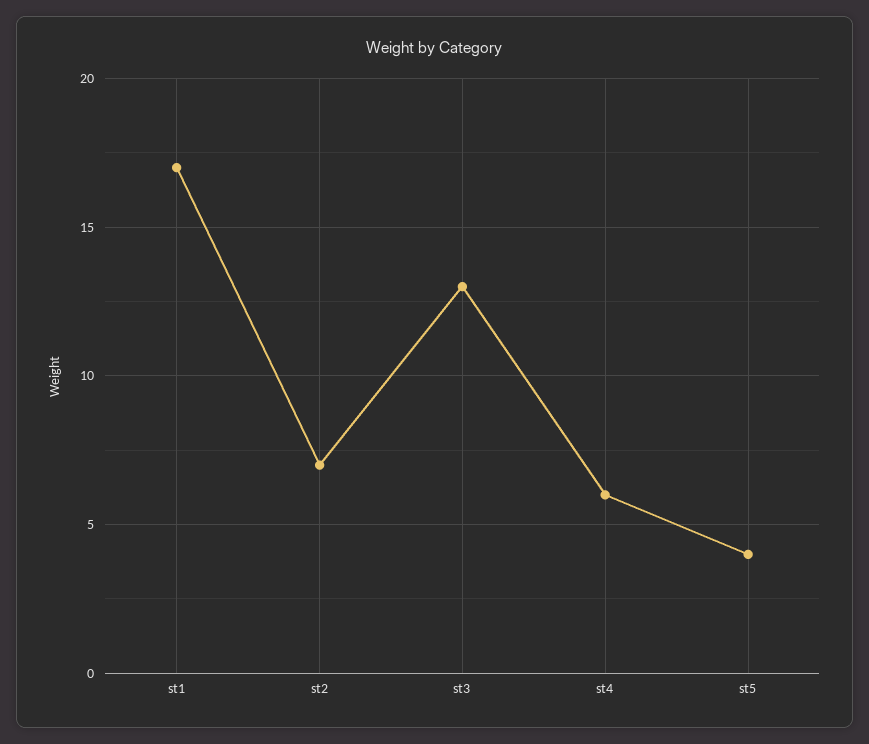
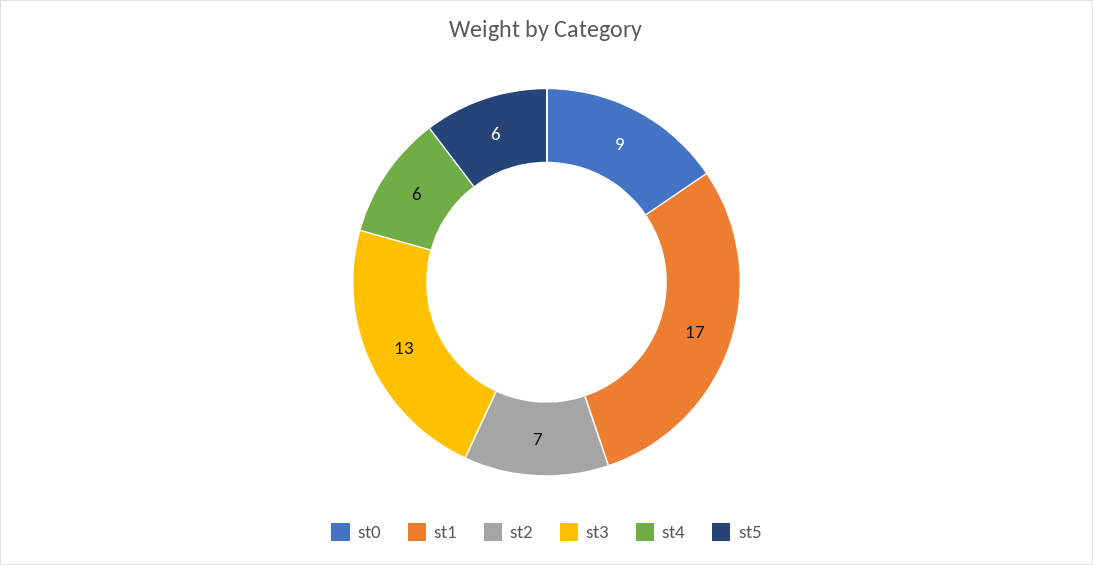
st5: 4 -> 6
st0: none -> 9

